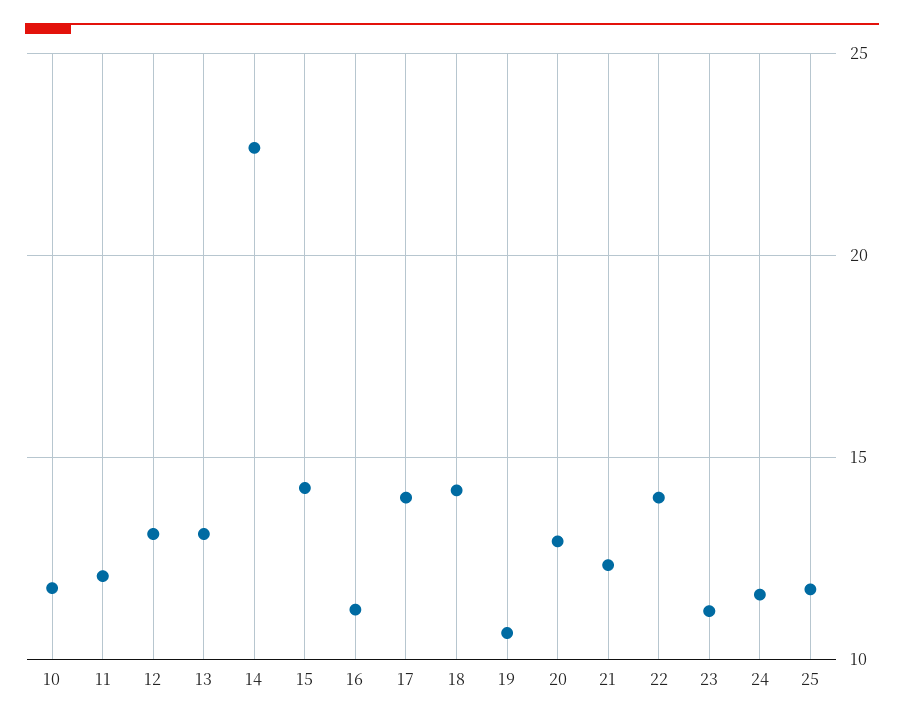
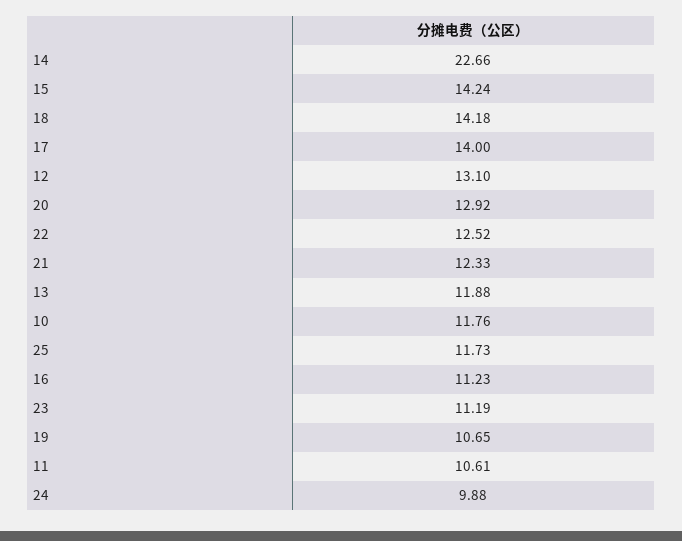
11: 12 -> 10.61
13: 13 -> 11.88
22: 14 -> 12.52
24: 11.5 -> 9.88

